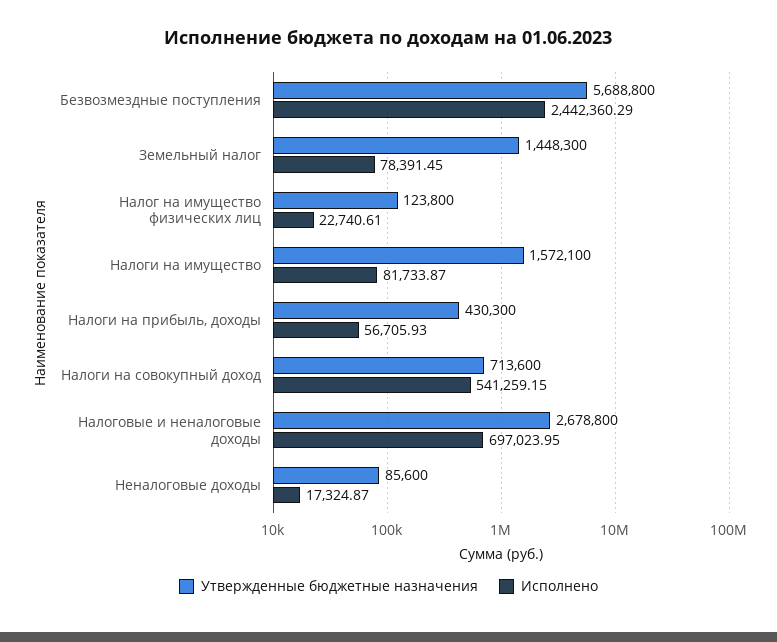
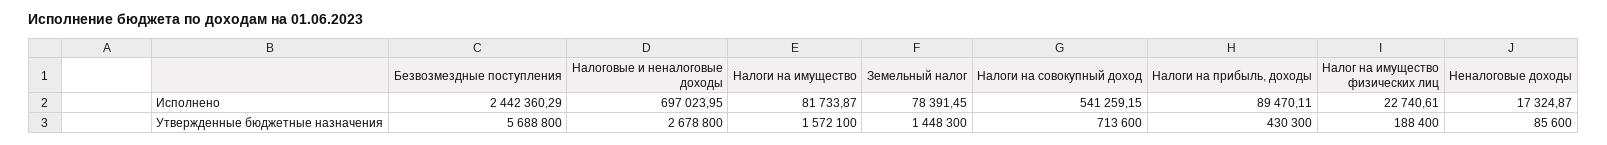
Утвержденные бюджетные назначения, Налог на имущество физических лиц: 123800 -> 188400
Исполнено, Налоги на прибыль, доходы: 56705.93 -> 89470.11

